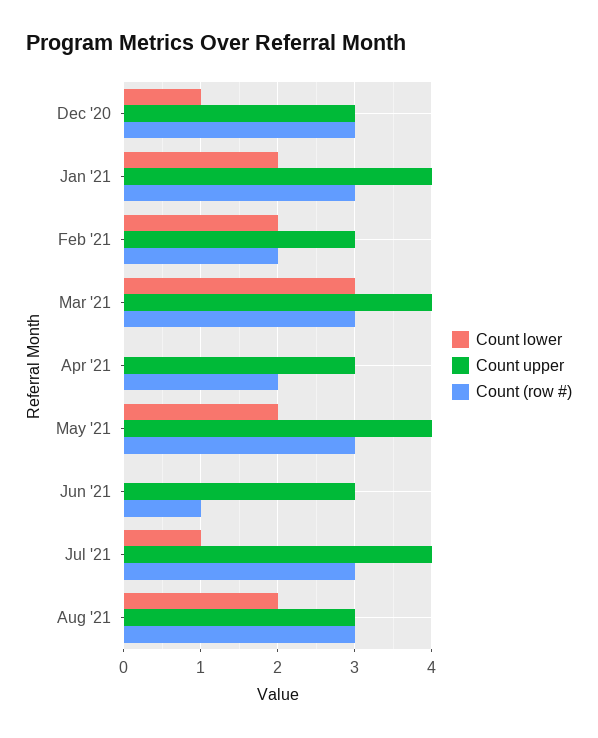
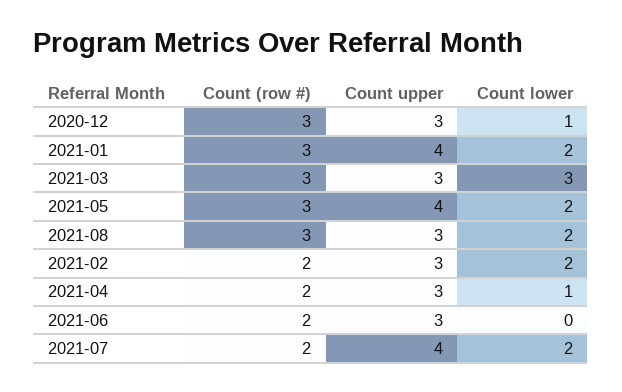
Count upper, Mar '21: 4 -> 3
Count lower, Apr '21: 0 -> 1
Count (row #), Jun '21: 1 -> 2
Count lower, Jul '21: 1 -> 2
Count (row #), Jul '21: 3 -> 2

